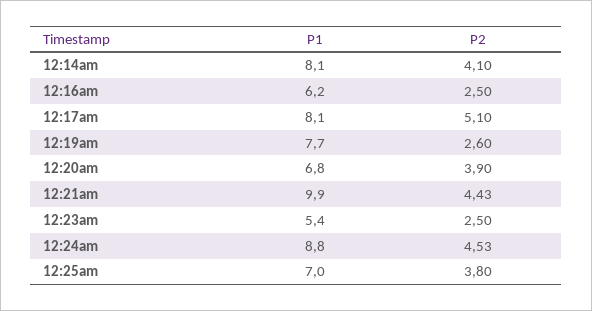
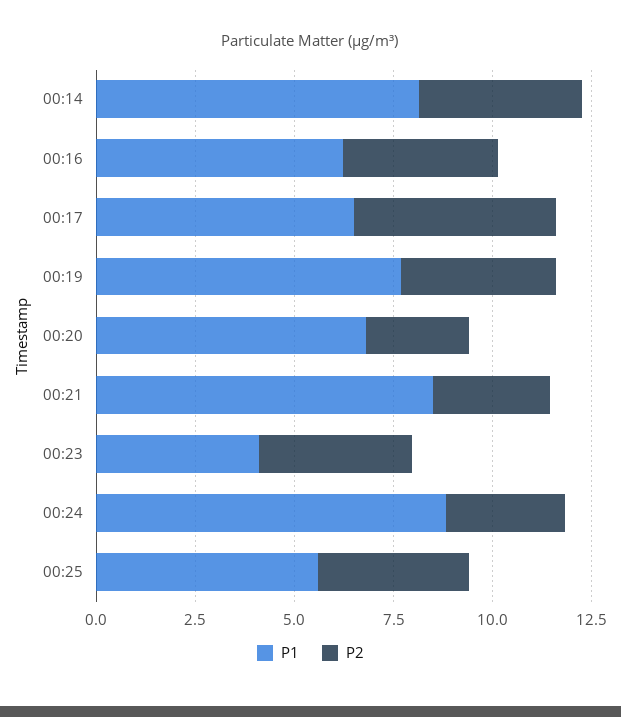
P2, 12:16am: 2.5 -> 4
P1, 12:17am: 8.1 -> 6.5
P2, 12:19am: 2.6 -> 4
P2, 12:20am: 3.9 -> 2.5
P1, 12:21am: 9.9 -> 8.5
P2, 12:21am: 4.43 -> 3
P1, 12:23am: 5.4 -> 4
P2, 12:23am: 2.5 -> 4
P2, 12:24am: 4.53 -> 3
P1, 12:25am: 7 -> 5.5

